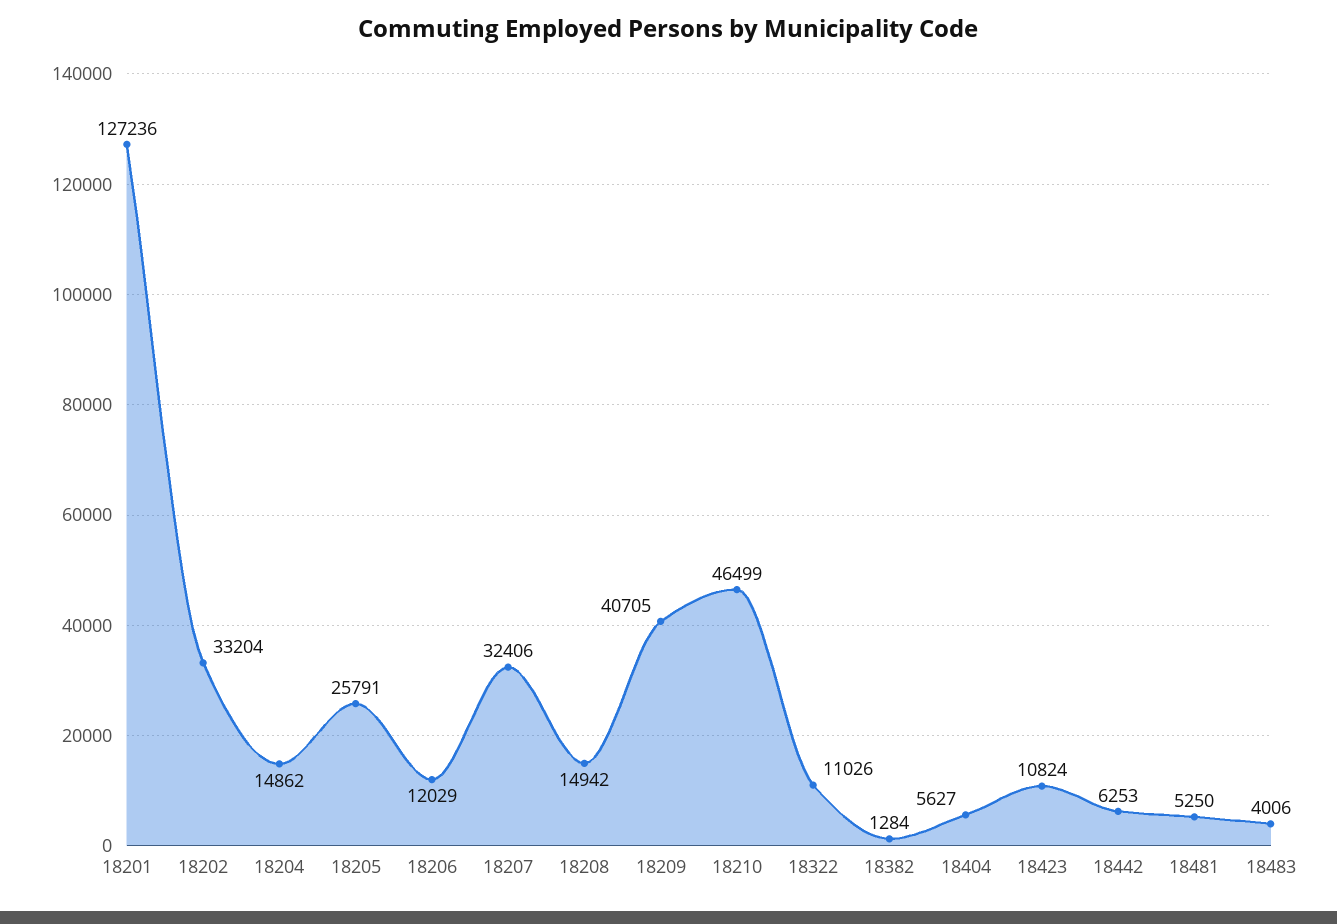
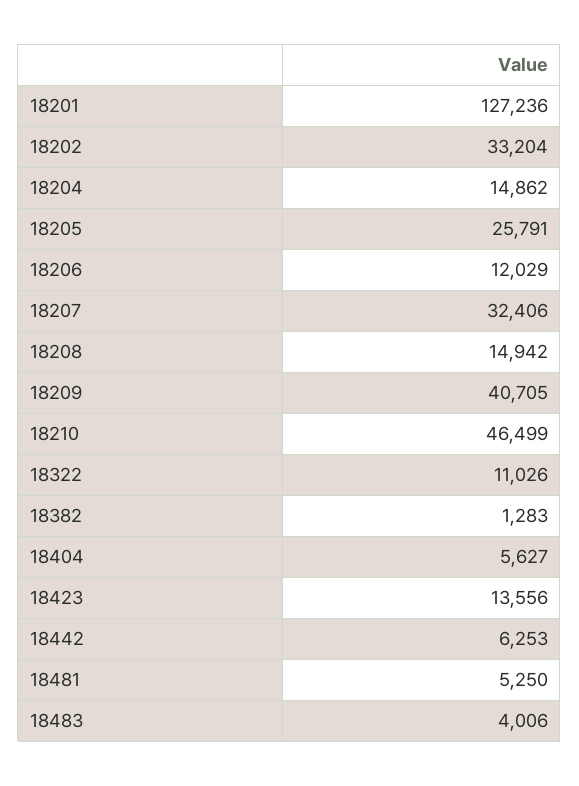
18382: 1284 -> 1283
18423: 10824 -> 13556

